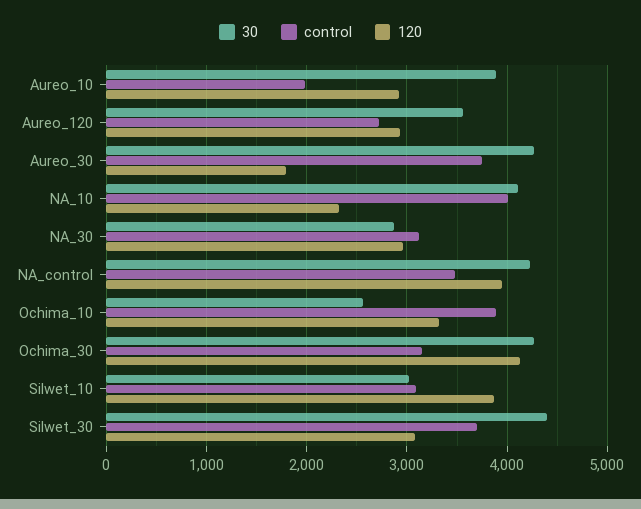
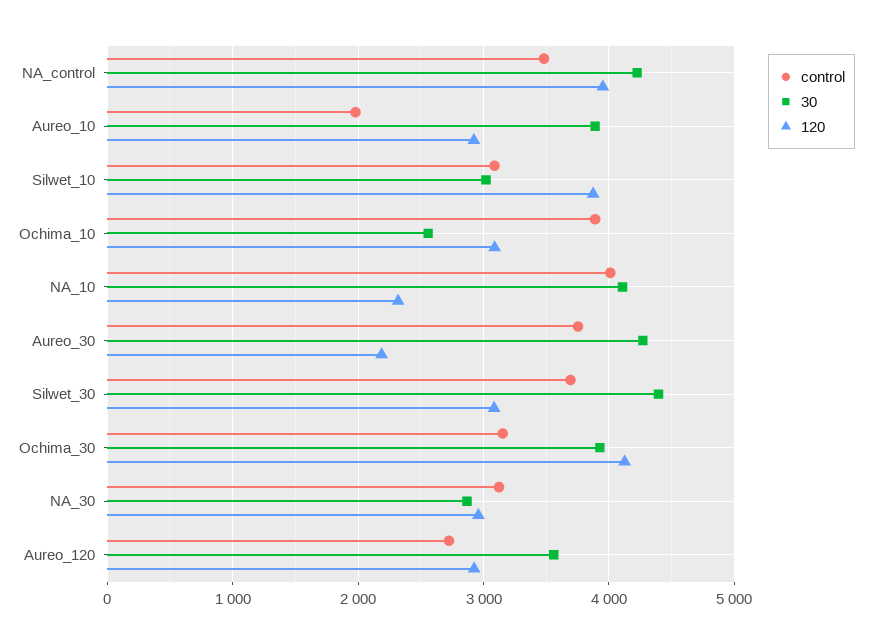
120, Aureo_30: 1800 -> 2200
120, Ochima_10: 3300 -> 3100
30, Ochima_30: 4300 -> 3900

